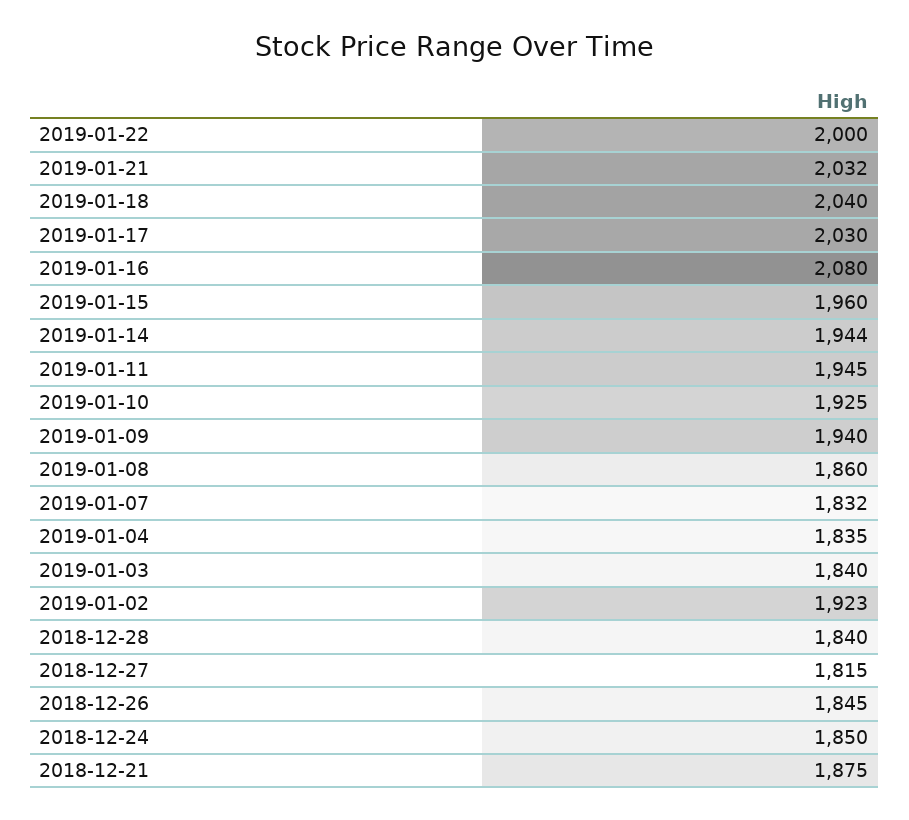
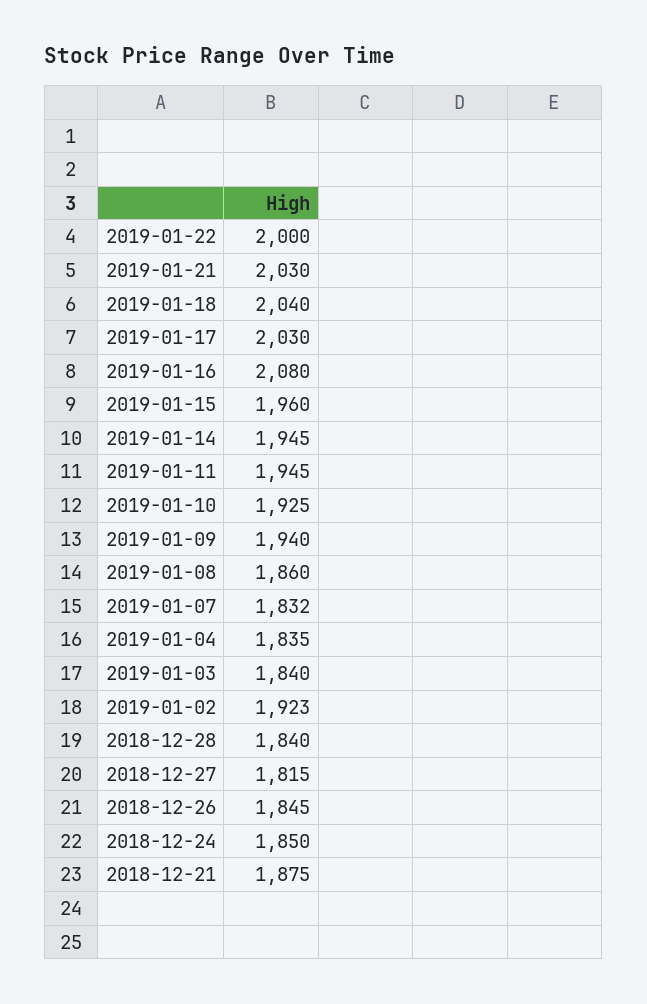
2019-01-21: 2032 -> 2030
2019-01-14: 1944 -> 1945

